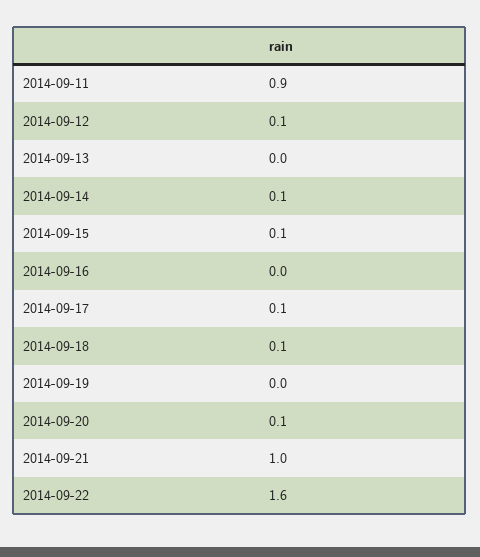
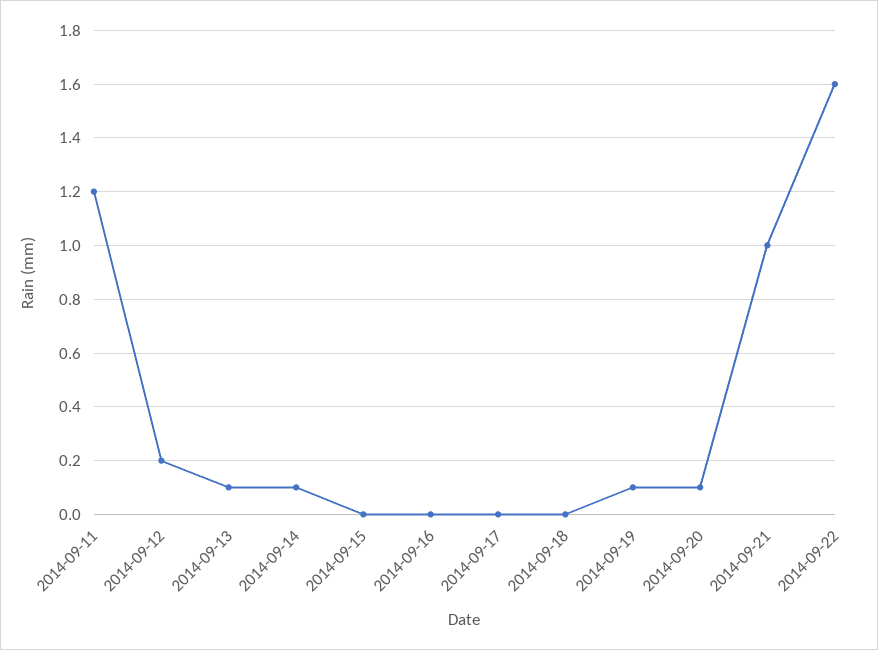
2014-09-11: 0.9 -> 1.2
2014-09-12: 0.1 -> 0.2
2014-09-13: 0 -> 0.1
2014-09-15: 0.1 -> 0
2014-09-17: 0.1 -> 0
2014-09-18: 0.1 -> 0
2014-09-19: 0 -> 0.1

